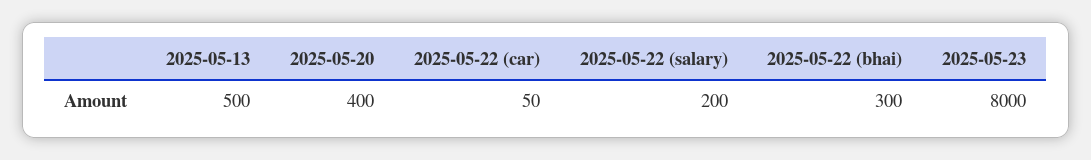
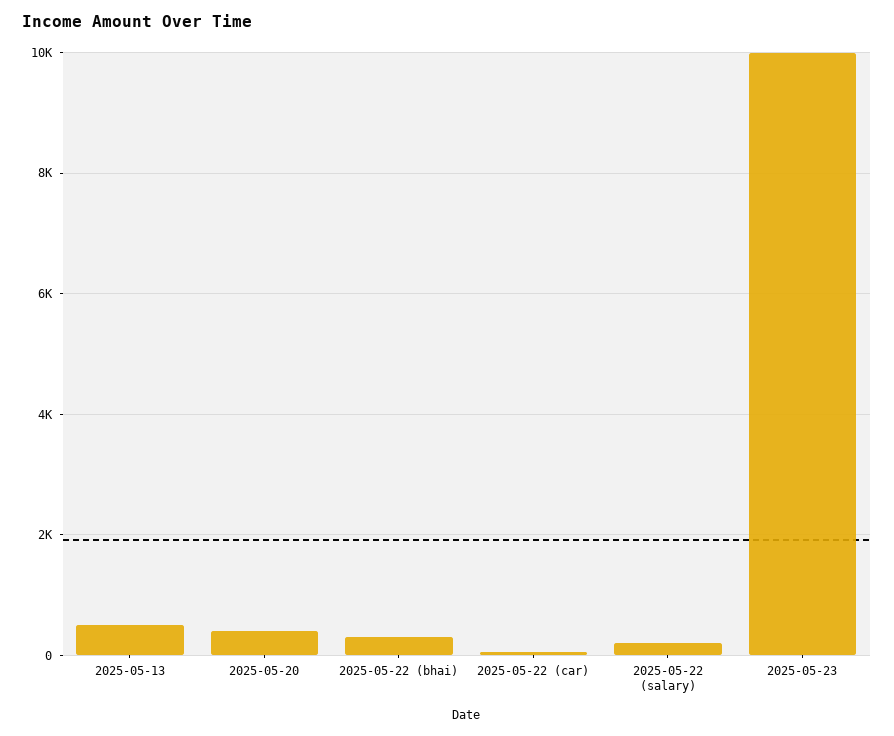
2025-05-23: 8000 -> 10000

